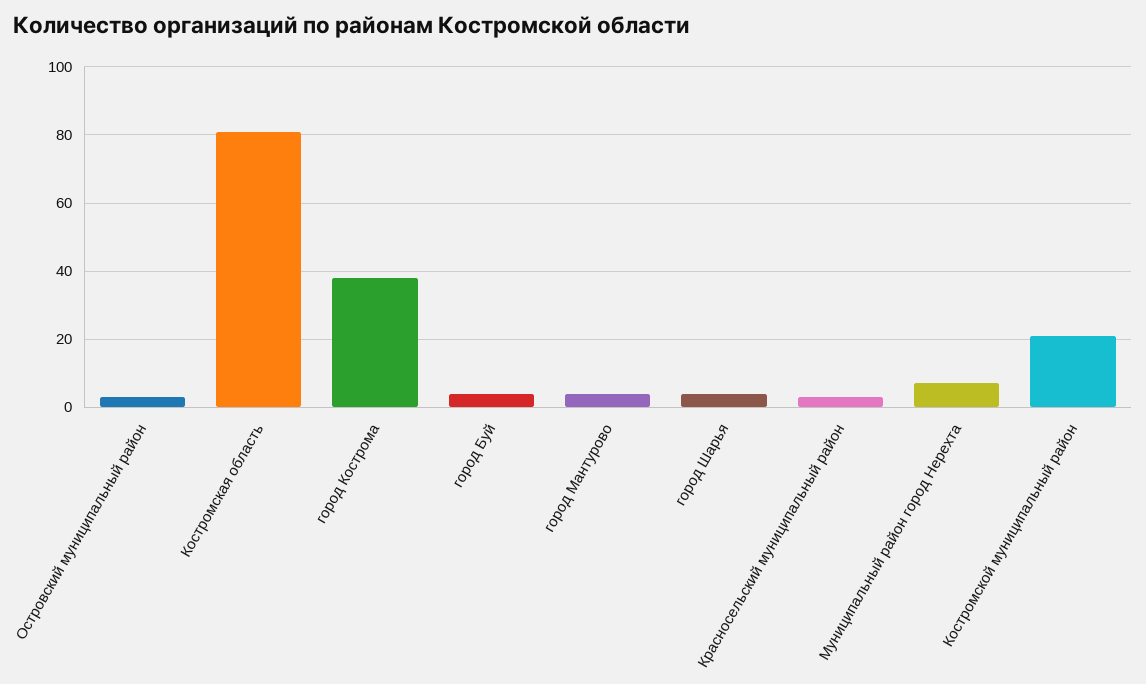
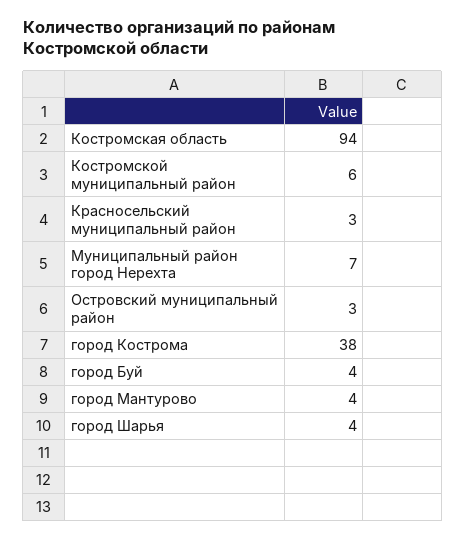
Костромская область: 80 -> 94
Костромской муниципальный район: 20 -> 6

